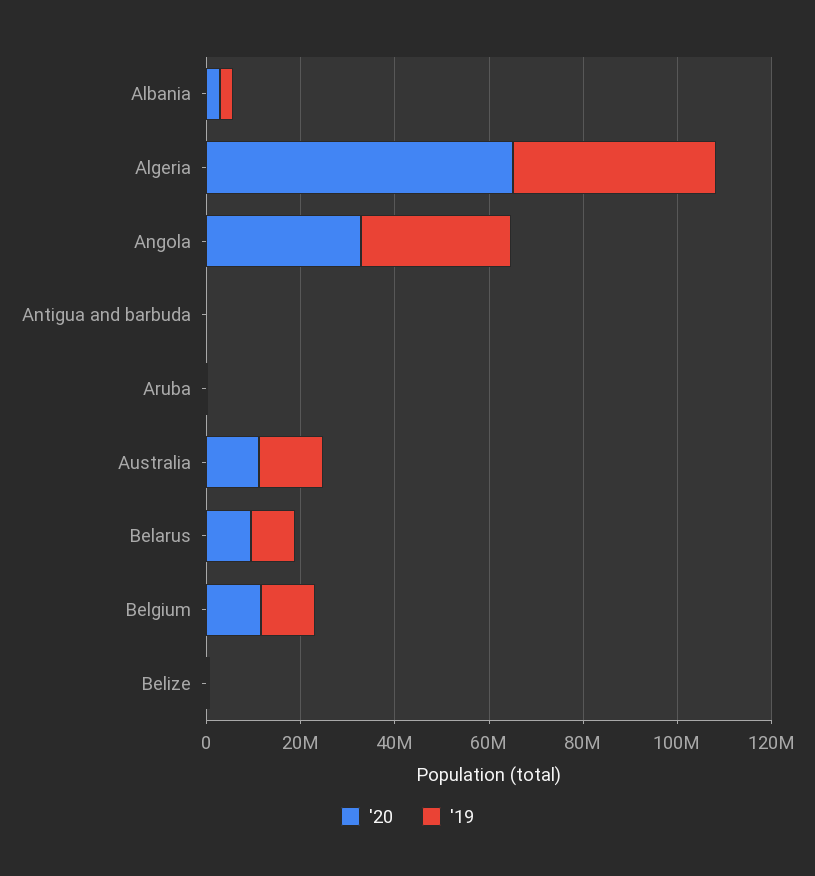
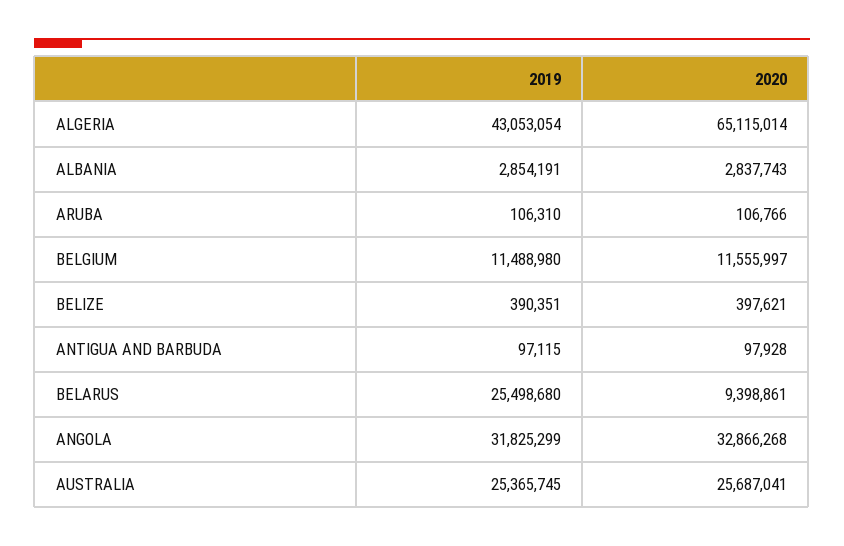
'20, Australia: 10000000 -> 25687041
'19, Australia: 15000000 -> 25365745
'19, Belarus: 10000000 -> 25498680

